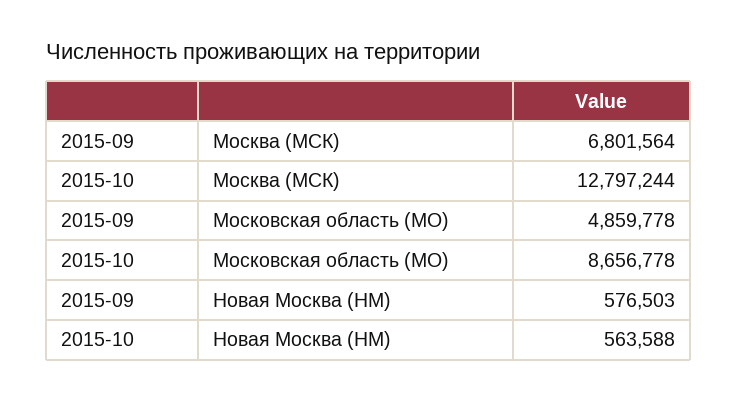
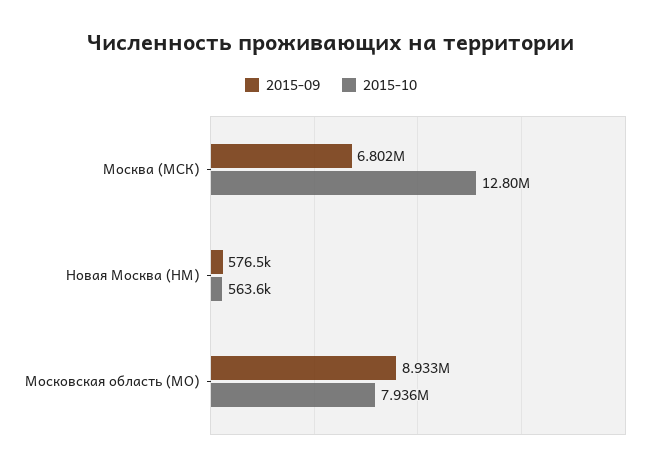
2015-09, Московская область (МО): 4859778 -> 8933000
2015-10, Московская область (МО): 8656778 -> 7936000

